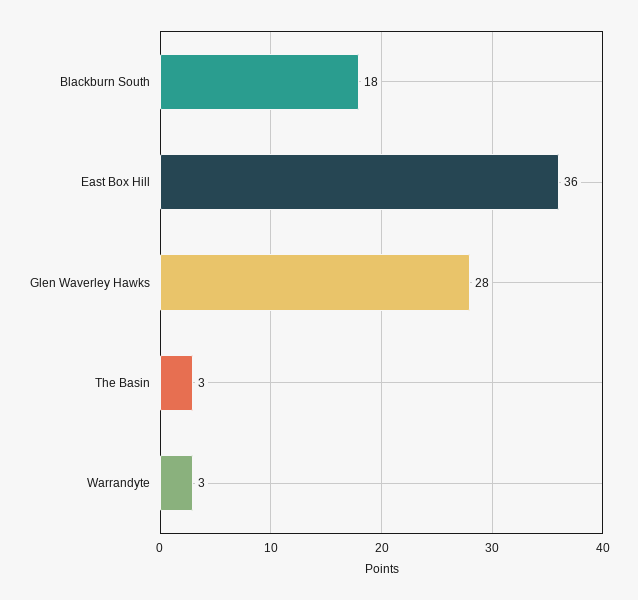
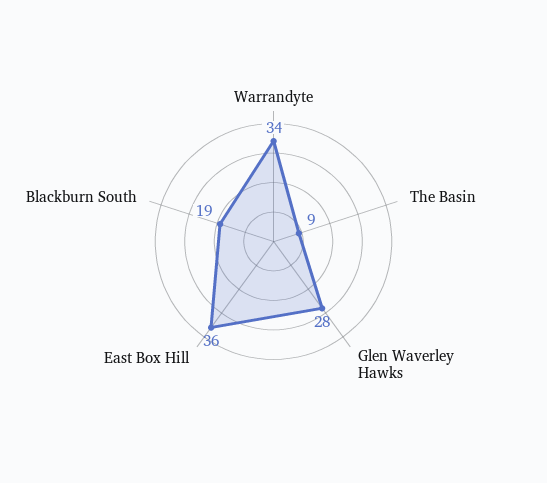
Blackburn South: 18 -> 19
The Basin: 3 -> 9
Warrandyte: 3 -> 34

